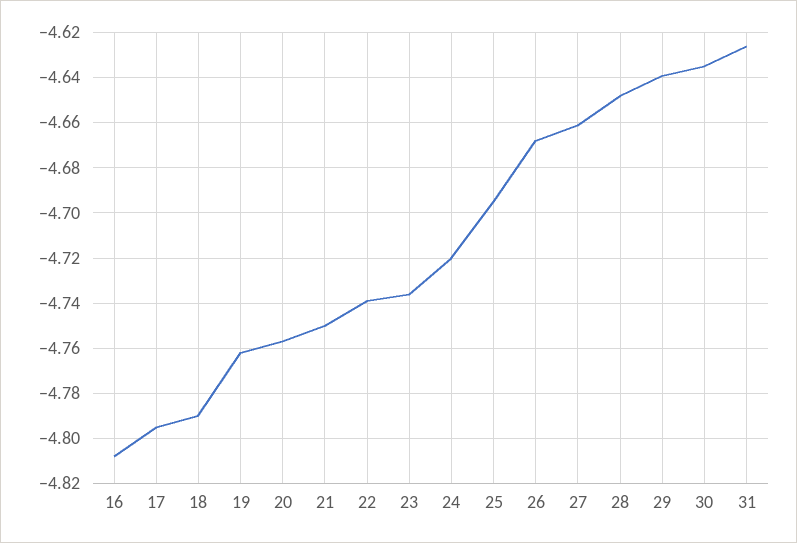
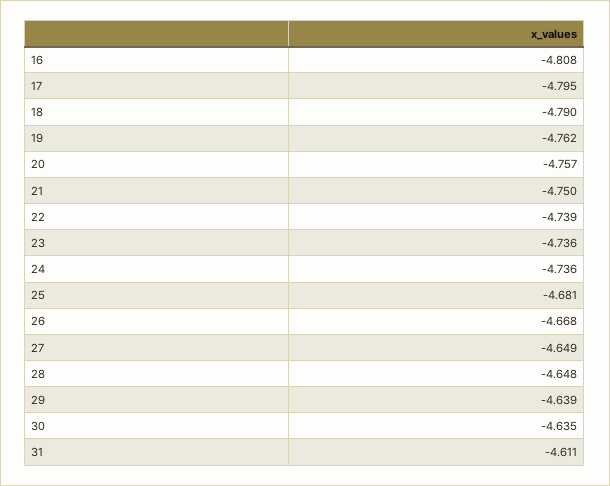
24: -4.72 -> -4.736
25: -4.695 -> -4.681
27: -4.66 -> -4.649
31: -4.625 -> -4.611

